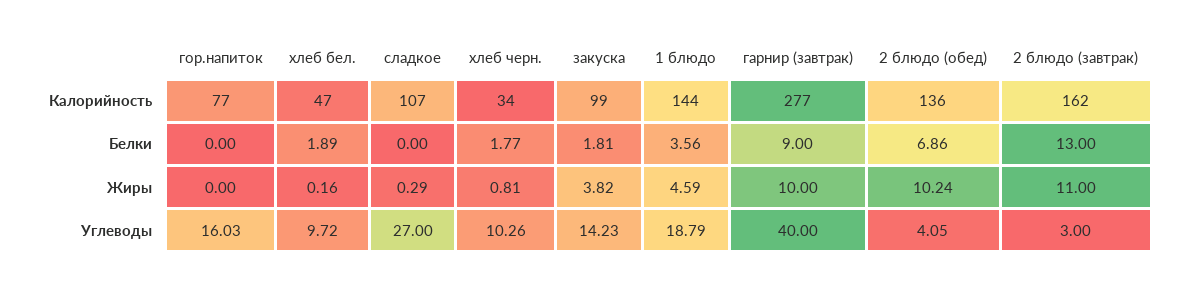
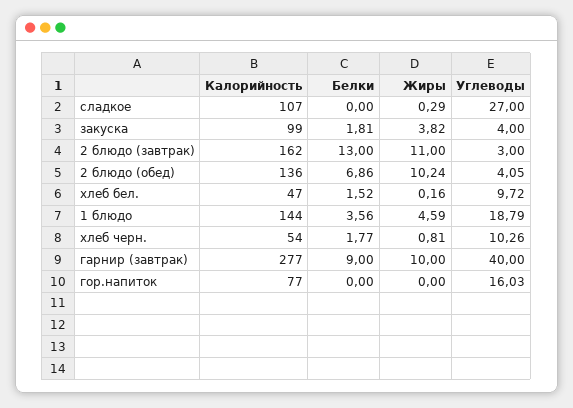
хлеб черн., Калорийность: 34 -> 54
хлеб бел., Белки: 1.89 -> 1.52
закуска, Углеводы: 14.23 -> 4

